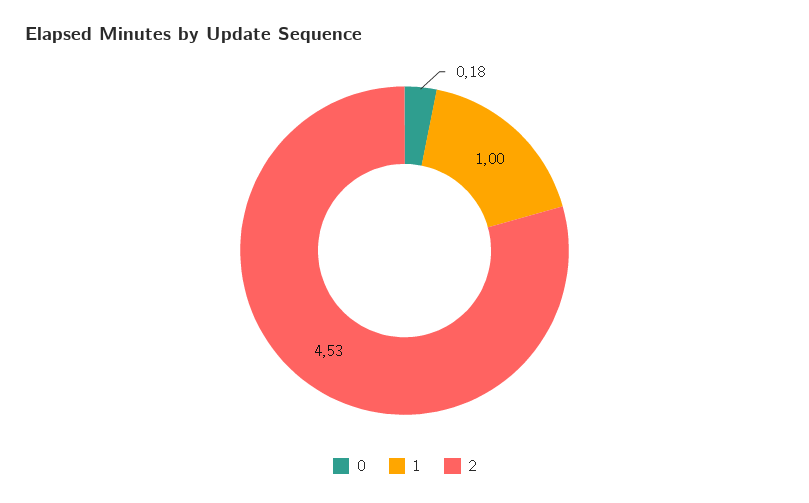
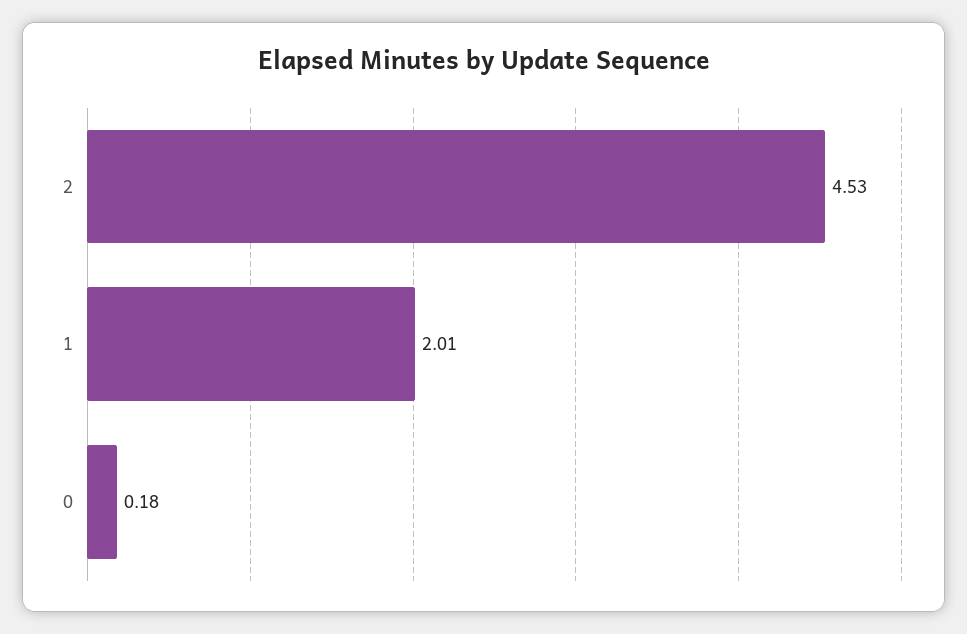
1: 1 -> 2.01

